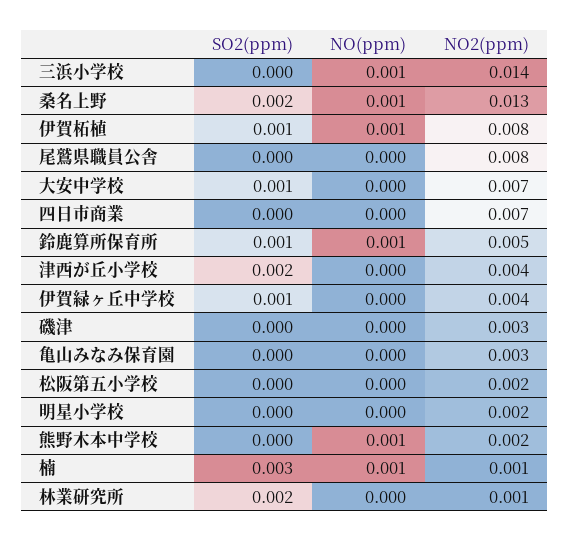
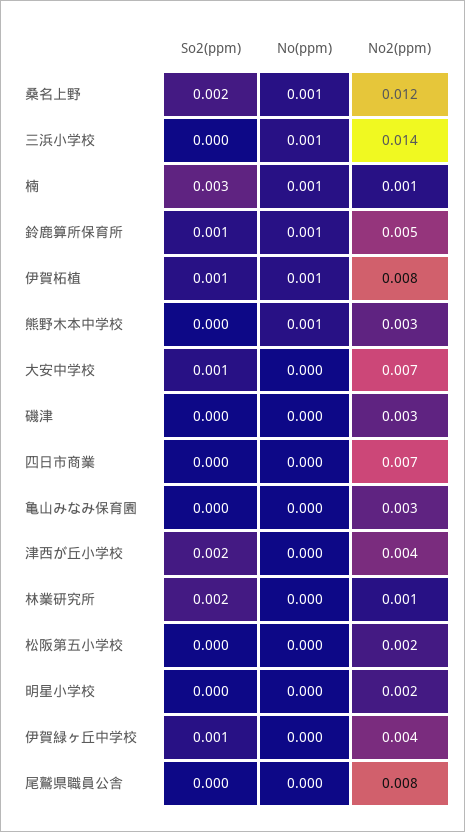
NO2(ppm), 桑名上野: 0.013 -> 0.012
NO2(ppm), 熊野木本中学校: 0.002 -> 0.003

